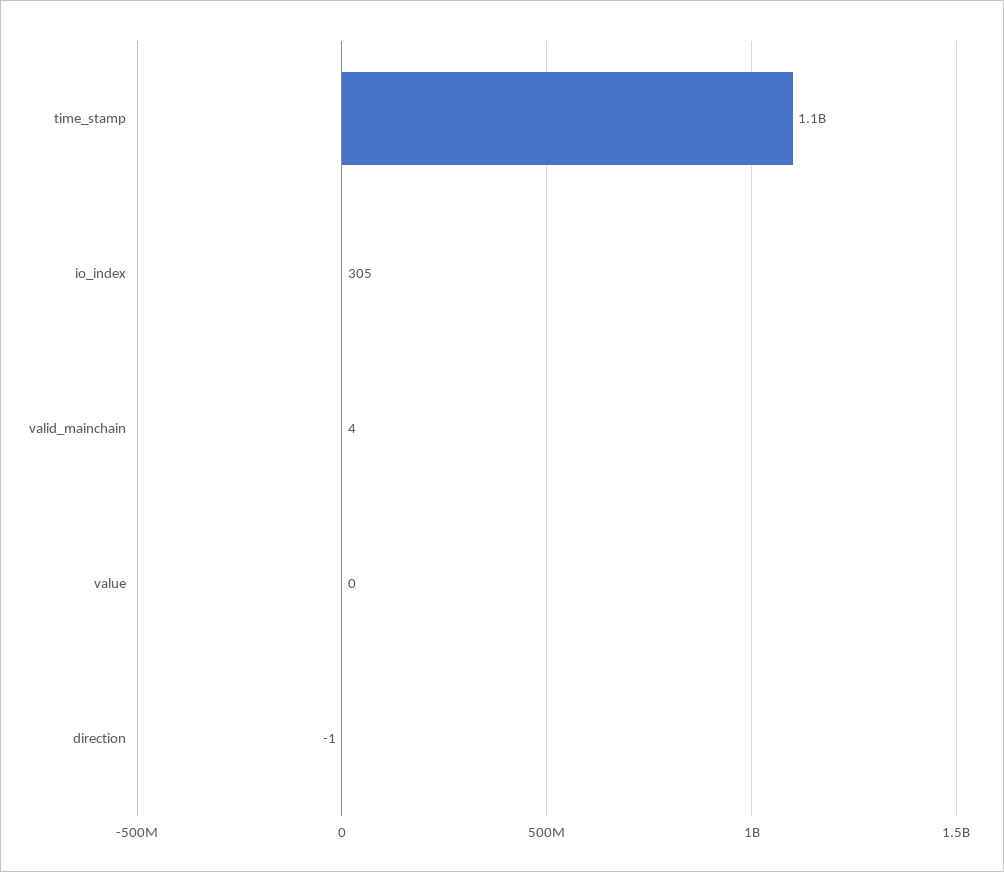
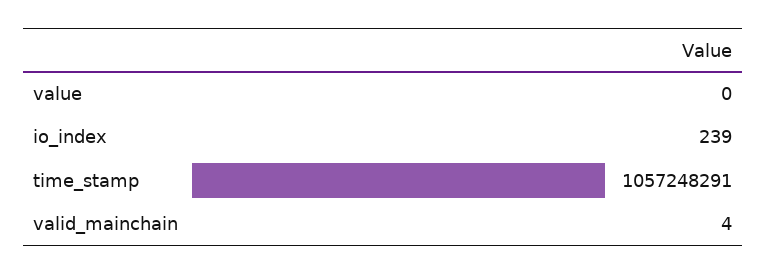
io_index: 305 -> 239
direction: -1 -> none

